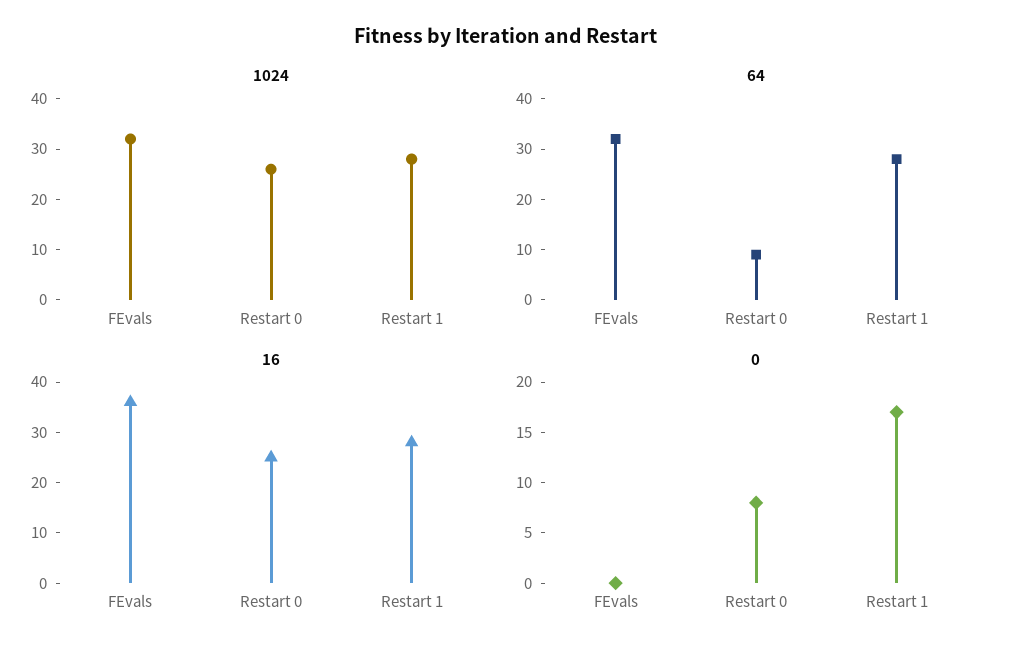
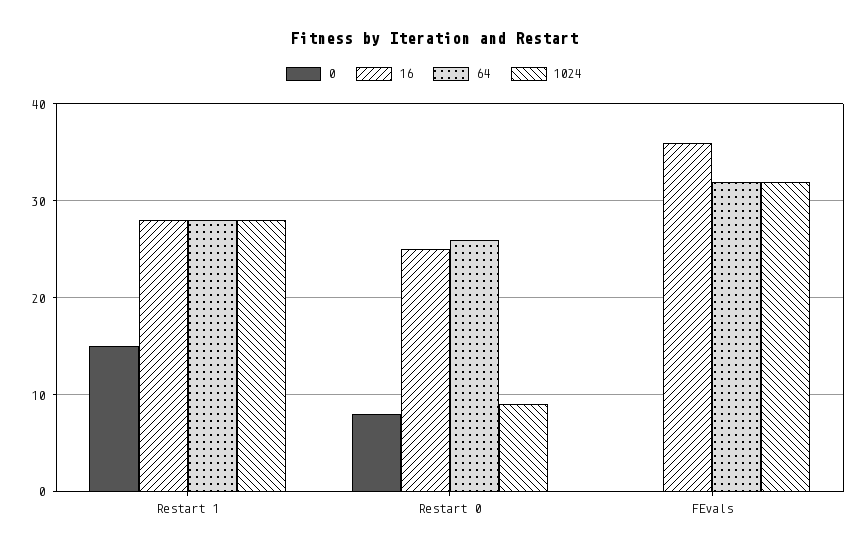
1024, Restart 0: 25 -> 9
64, Restart 0: 10 -> 26
0, Restart 1: 17 -> 15

